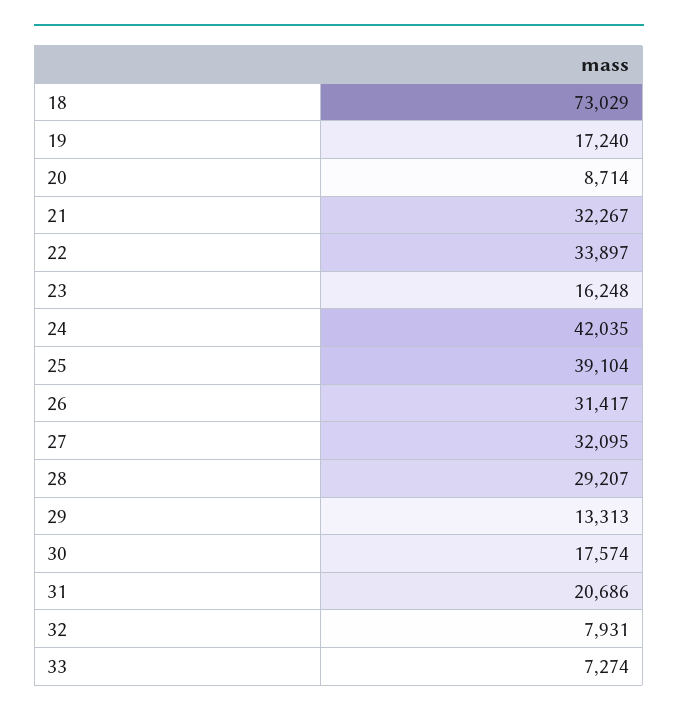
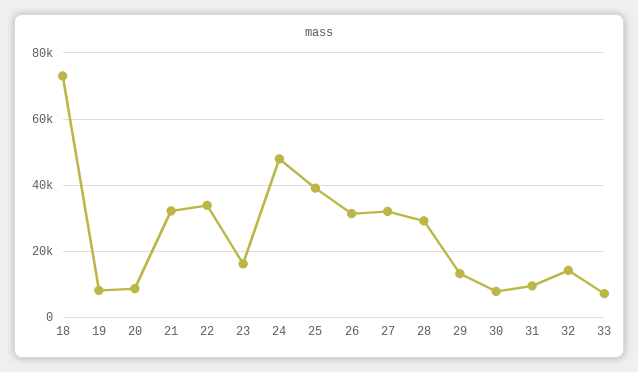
19: 17240 -> 8000
24: 42035 -> 48000
30: 17574 -> 8000
31: 20686 -> 10000
32: 7931 -> 14000

